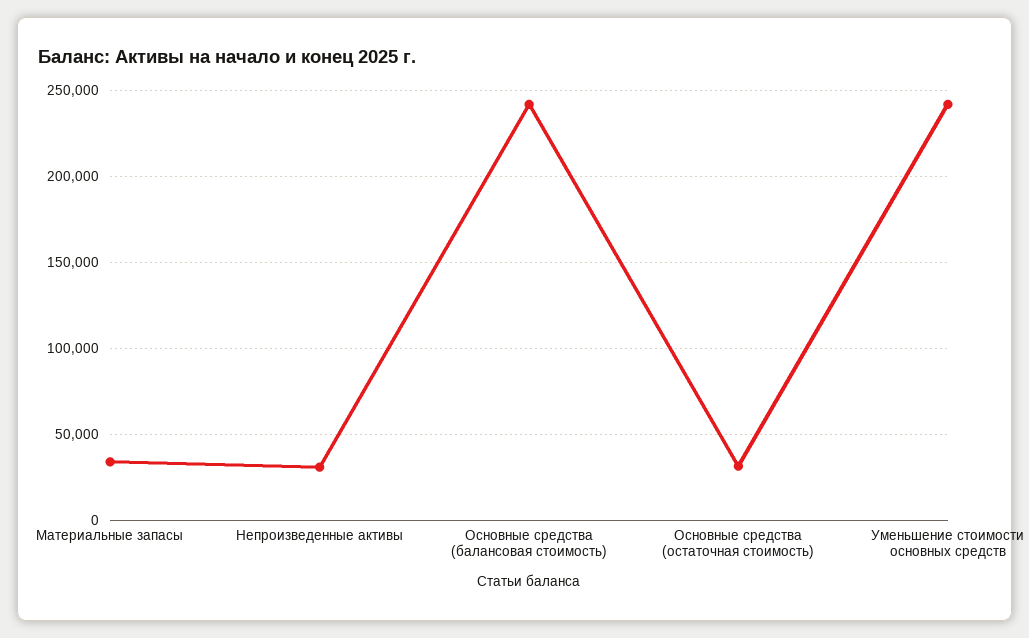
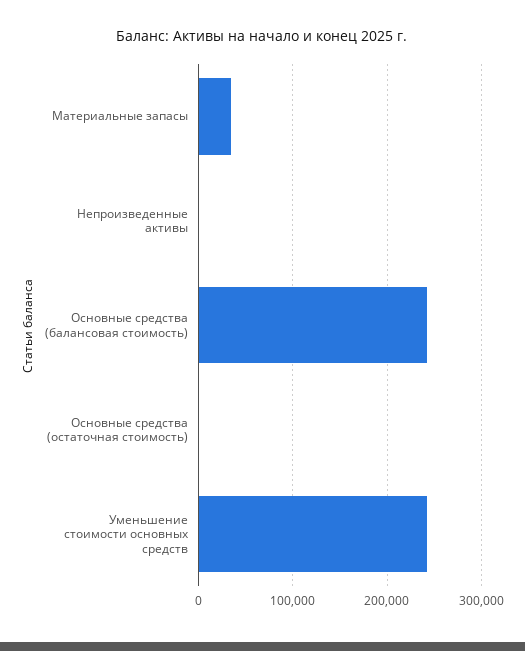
Непроизведенные активы: 30000 -> 0
Основные средства (остаточная стоимость): 30000 -> 0

